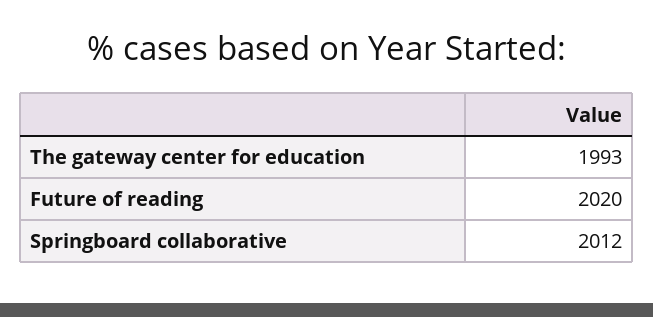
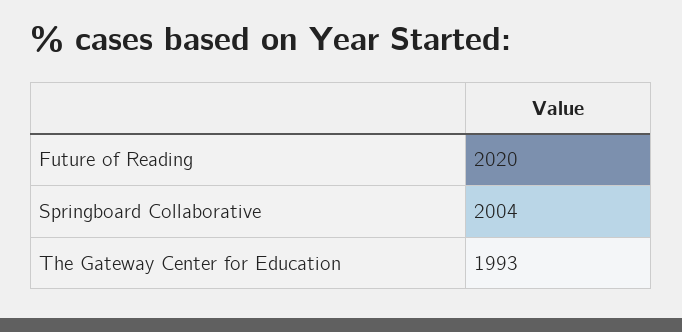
Springboard collaborative: 2012 -> 2004

